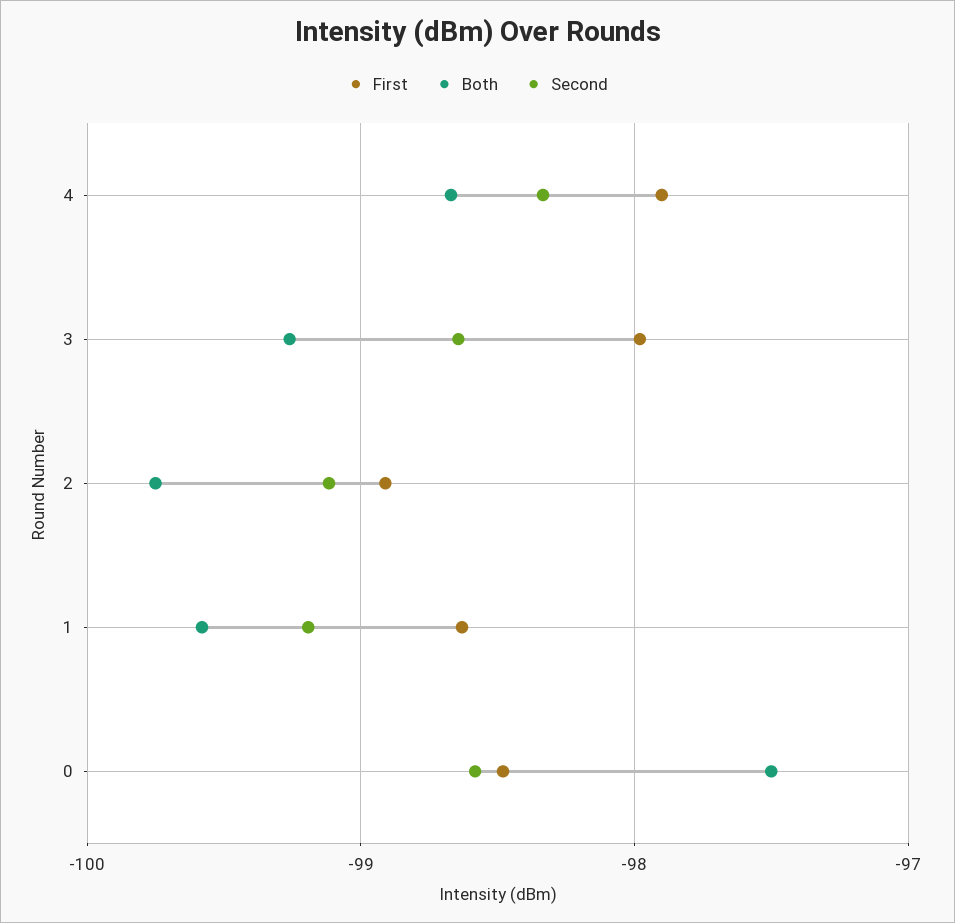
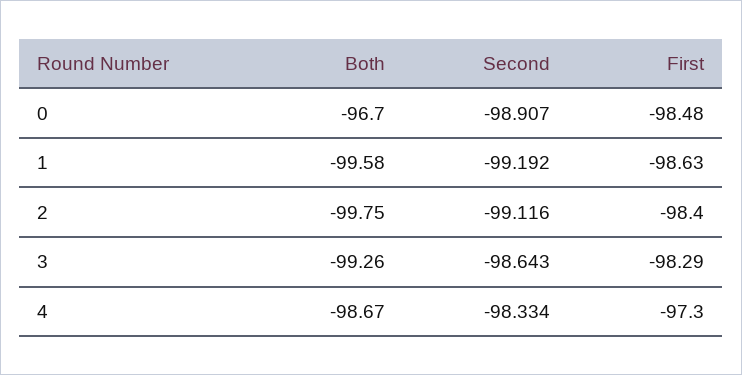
First, 4: -97.9 -> -97.3
First, 3: -98 -> -98.29
First, 2: -98.9 -> -98.4
Both, 0: -97.5 -> -96.7
Second, 0: -98.6 -> -98.907

